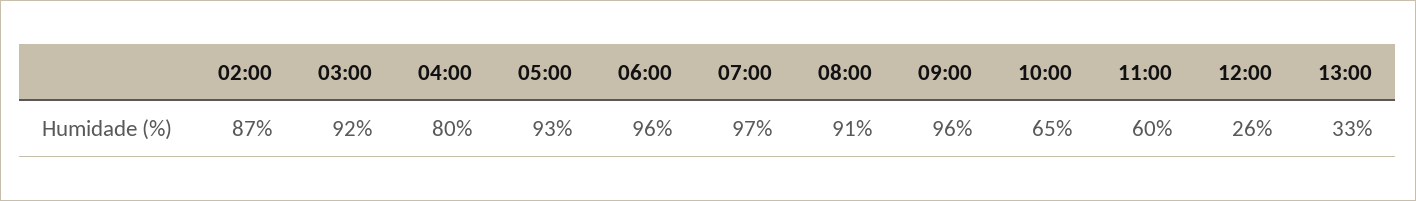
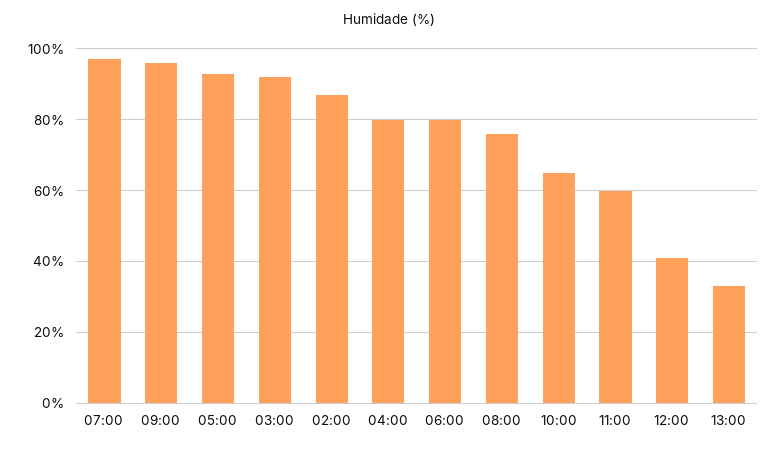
06:00: 96 -> 80
08:00: 91 -> 75
12:00: 26 -> 40

